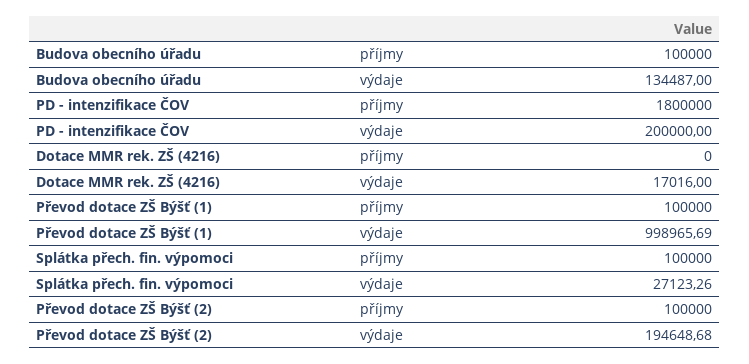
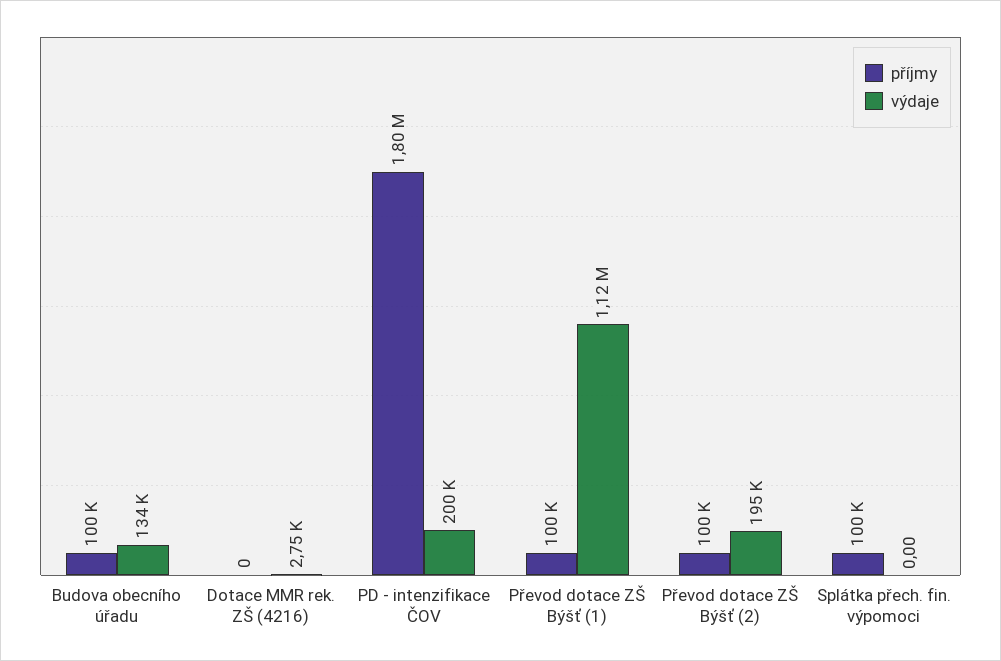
výdaje, Dotace MMR rek. ZŠ (4216): 17016 -> 2750
výdaje, Převod dotace ZŠ Býšť (1): 998965.69 -> 1120000
výdaje, Splátka přech. fin. výpomoci: 27123.26 -> 0

